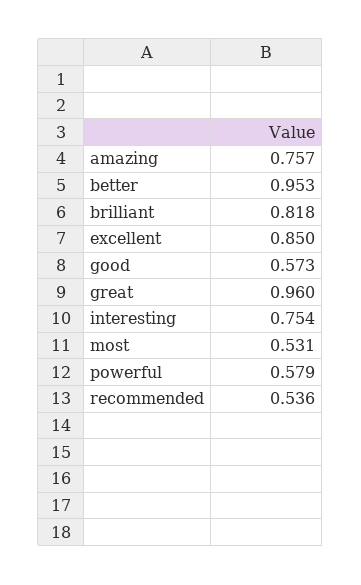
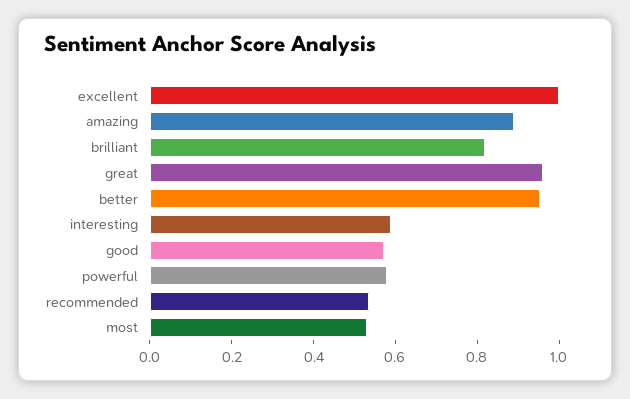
amazing: 0.757 -> 0.9
excellent: 0.85 -> 1
interesting: 0.754 -> 0.6

